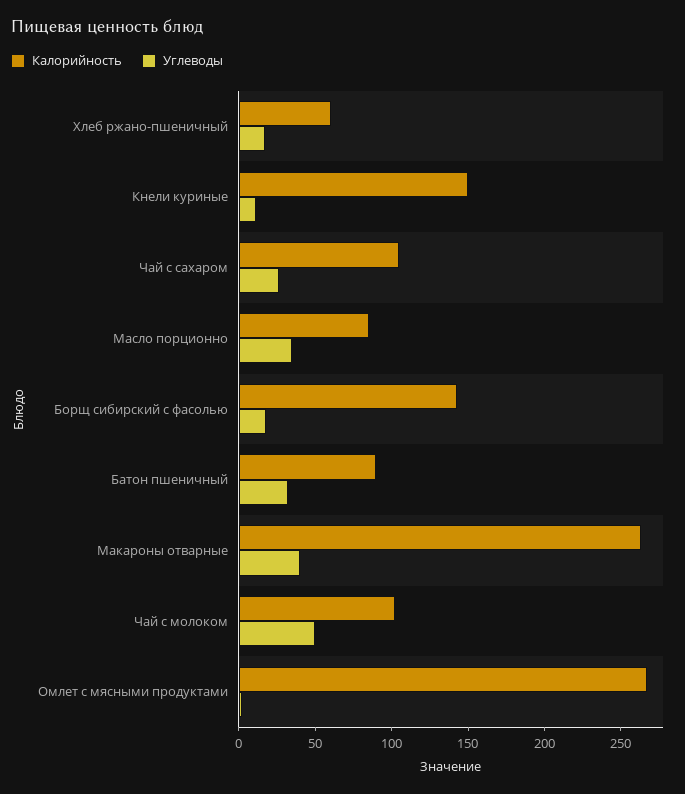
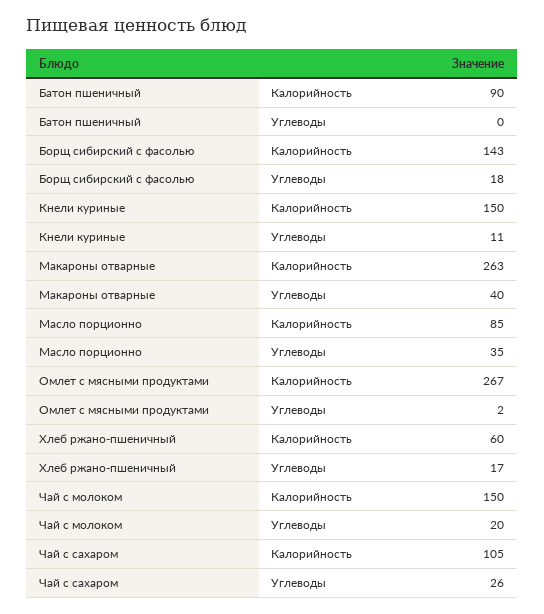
Углеводы, Батон пшеничный: 30 -> 0
Калорийность, Чай с молоком: 100 -> 150
Углеводы, Чай с молоком: 50 -> 20

